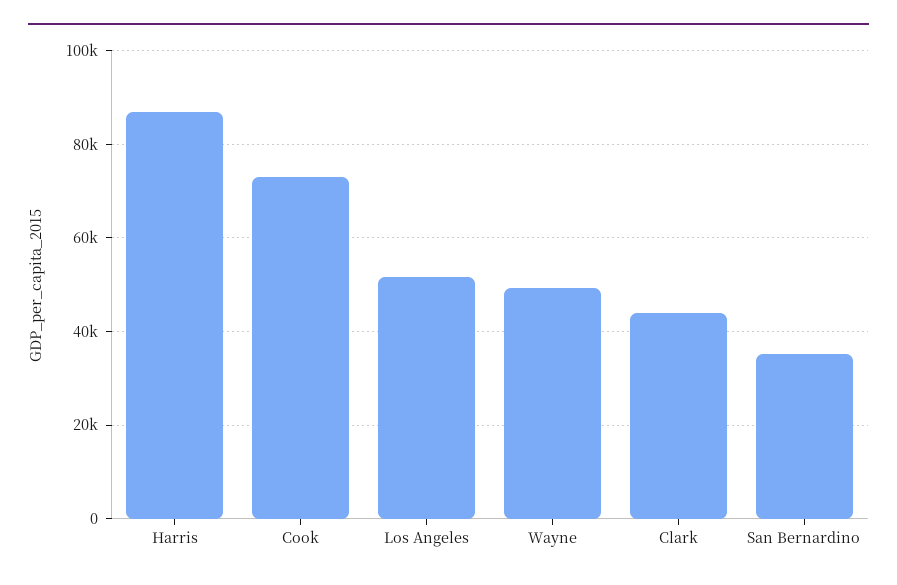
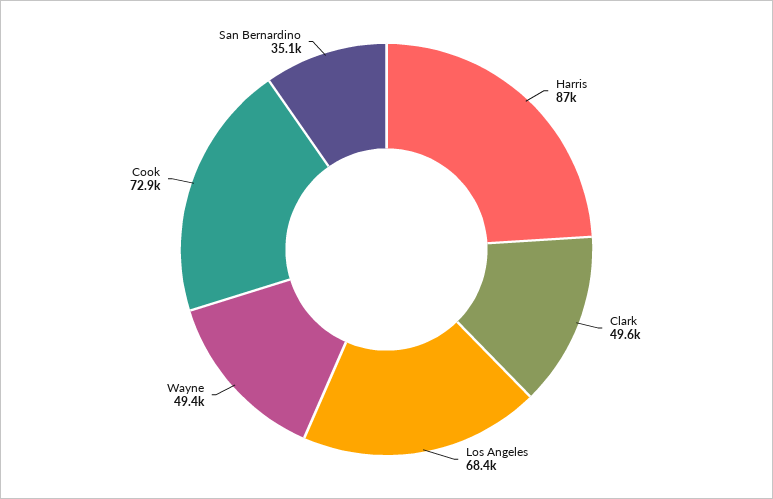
Los Angeles: 52000 -> 68400
Clark: 44000 -> 49600

